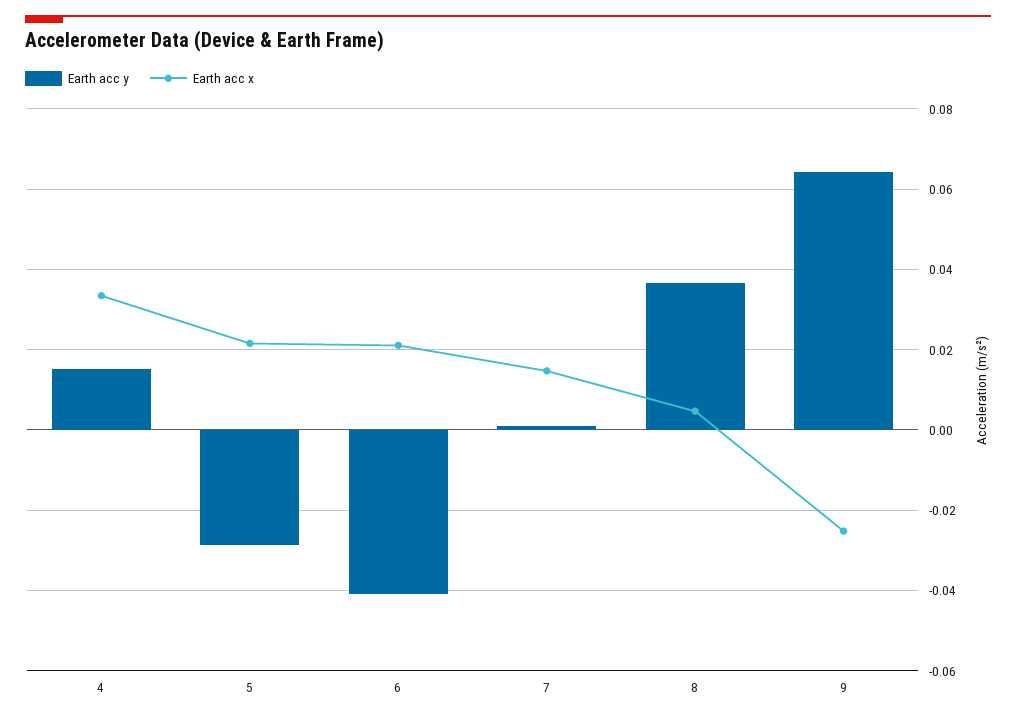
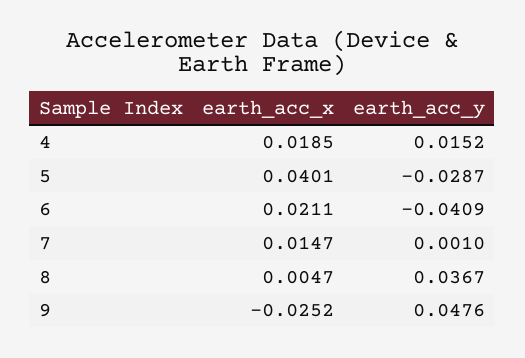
Earth acc x, 4: 0.034 -> 0.0185
Earth acc x, 5: 0.022 -> 0.0401
Earth acc y, 9: 0.064 -> 0.0476

